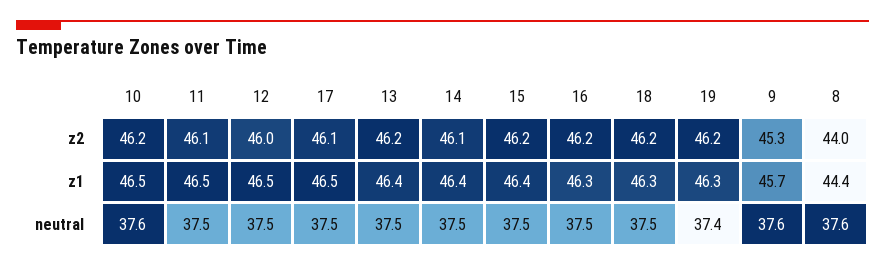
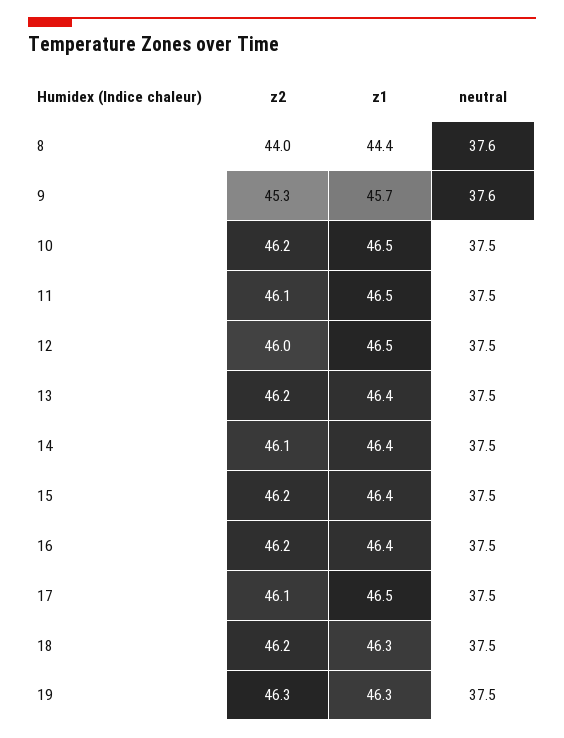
19, z2: 46.2 -> 46.3
16, z1: 46.3 -> 46.4
10, neutral: 37.6 -> 37.5
19, neutral: 37.4 -> 37.5

